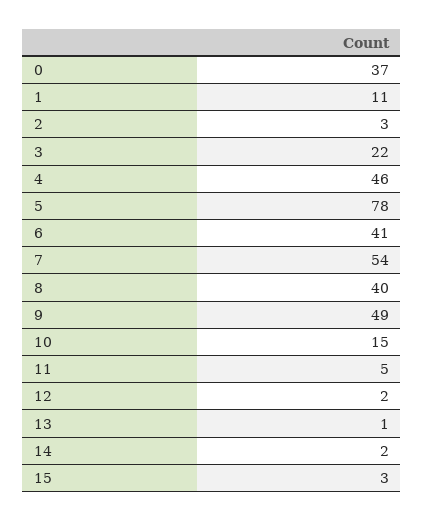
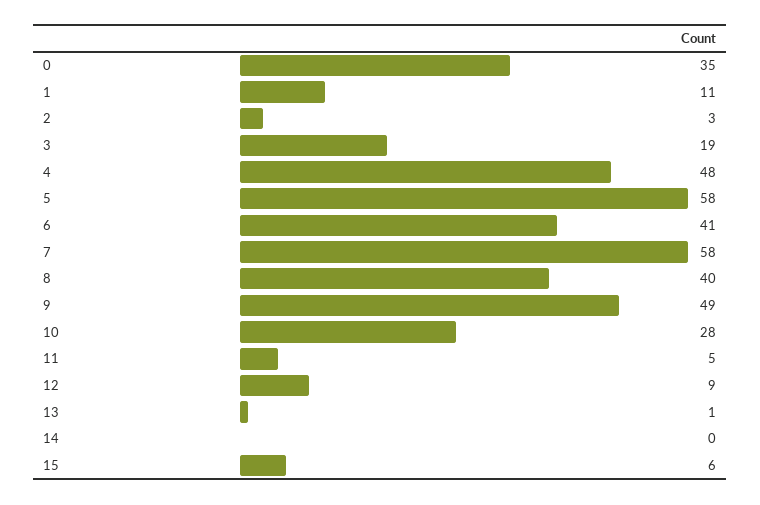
0: 37 -> 35
3: 22 -> 19
4: 46 -> 48
5: 78 -> 58
7: 54 -> 58
10: 15 -> 28
12: 2 -> 9
14: 2 -> 0
15: 3 -> 6

